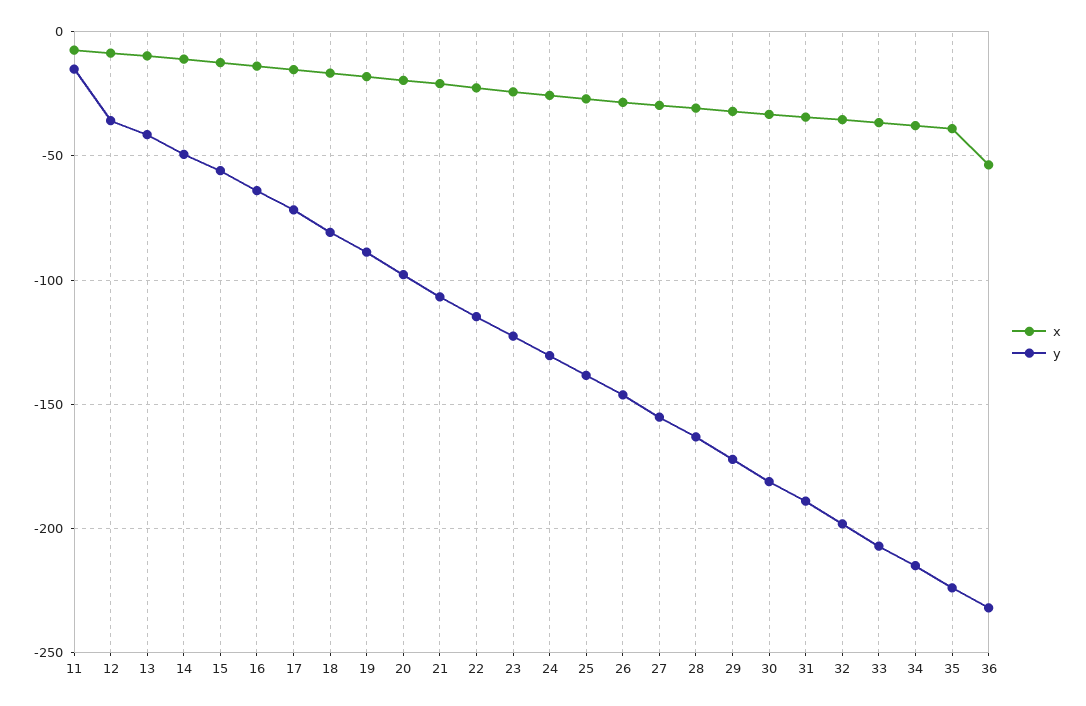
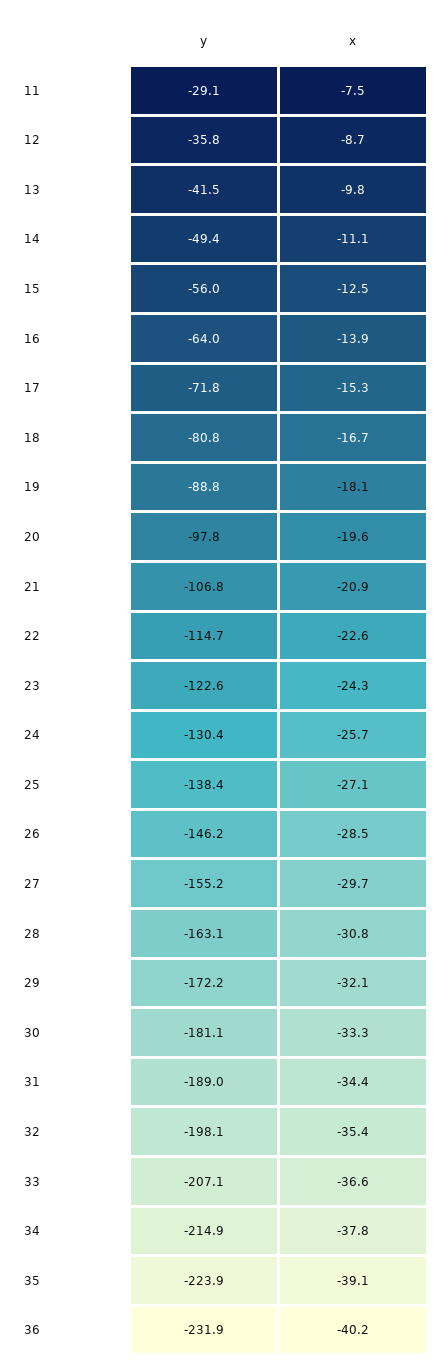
y, 11: -15 -> -29.1
x, 36: -55 -> -40.2

